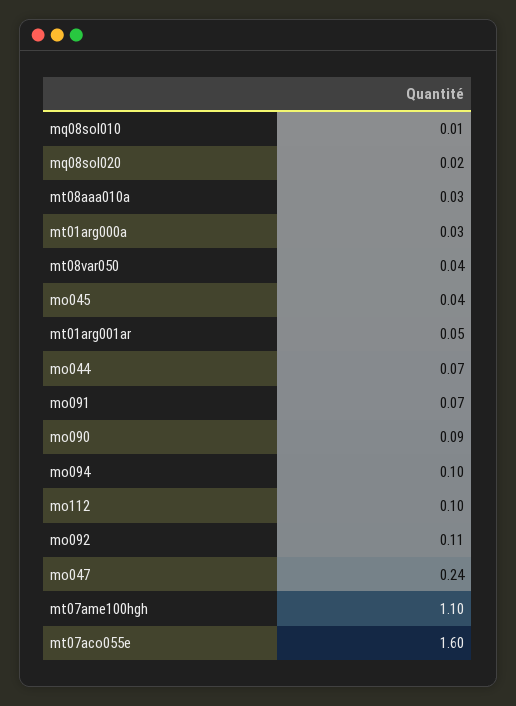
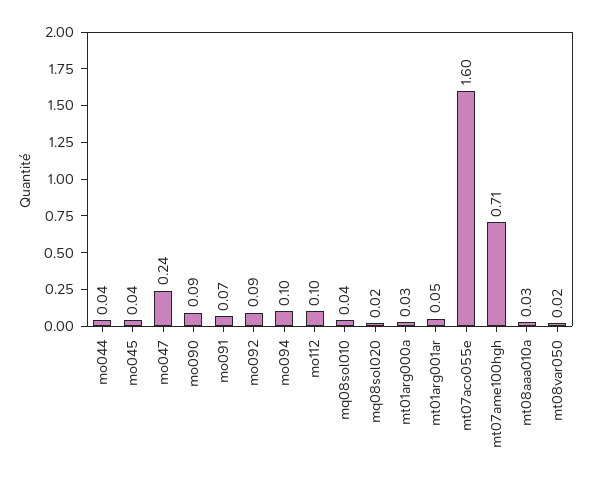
mq08sol010: 0.01 -> 0.04
mt08var050: 0.04 -> 0.02
mo044: 0.07 -> 0.04
mo092: 0.11 -> 0.09
mt07ame100hgh: 1.1 -> 0.71

